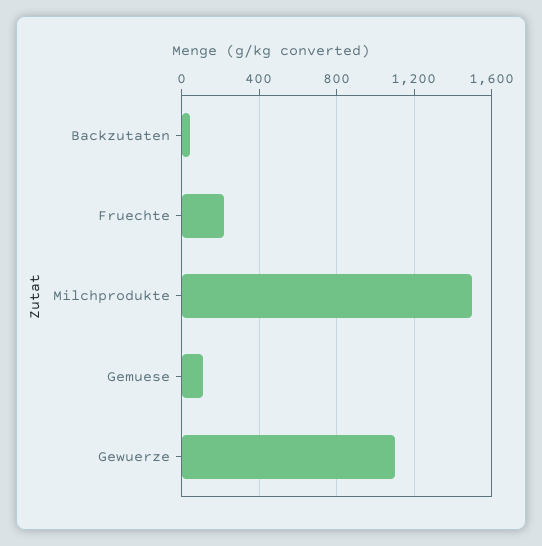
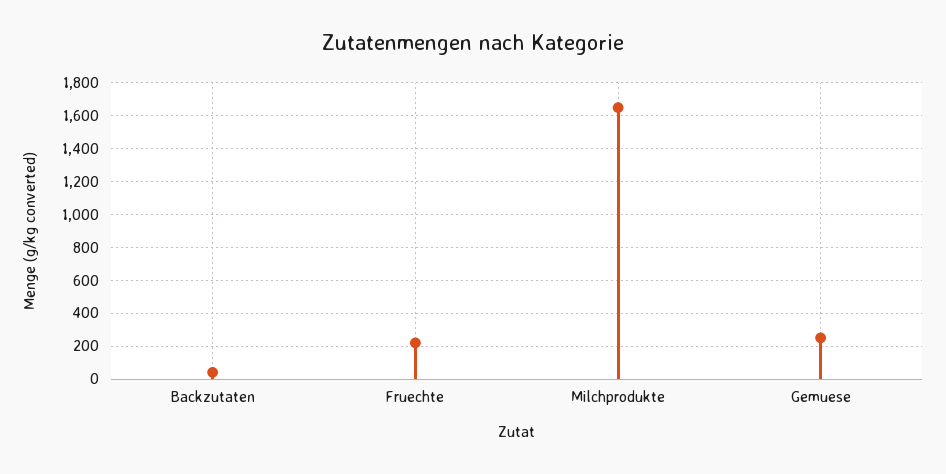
Milchprodukte: 1500 -> 1650
Gemuese: 100 -> 250
Gewuerze: 1100 -> none

